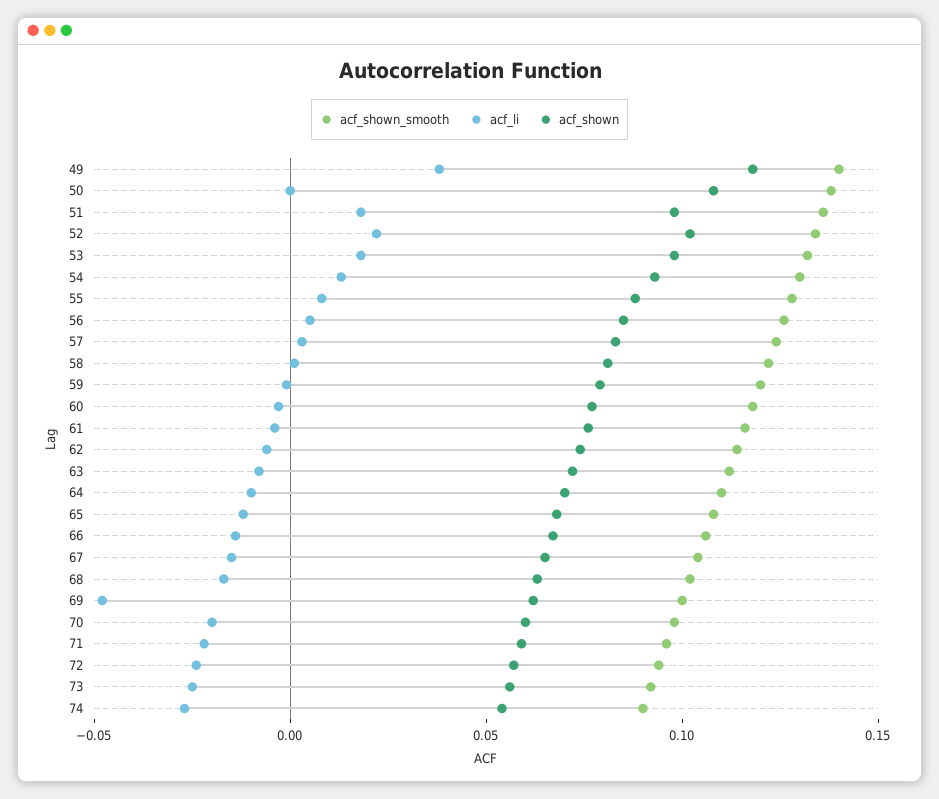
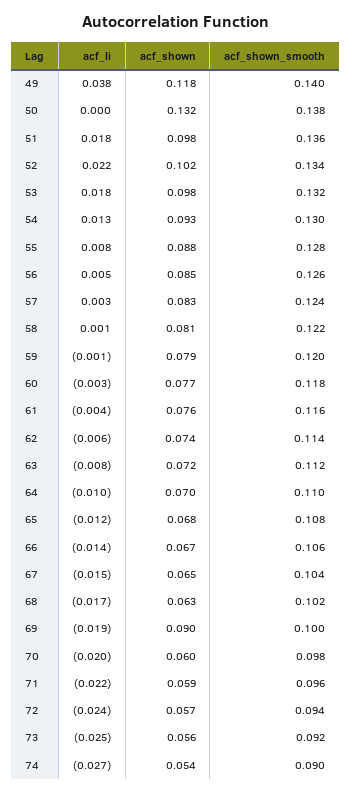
acf_shown, 50: 0.11 -> 0.132
acf_li, 69: -0.05 -> -0.019
acf_shown, 69: 0.06 -> 0.09

